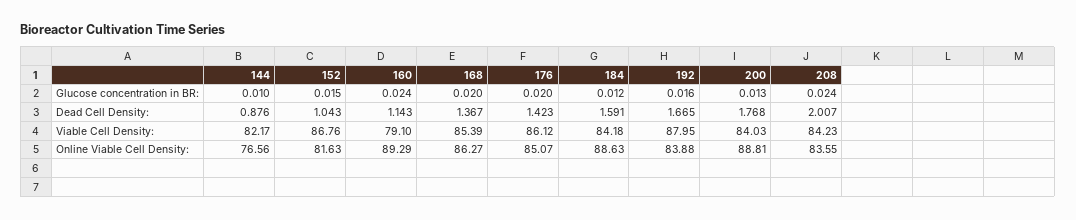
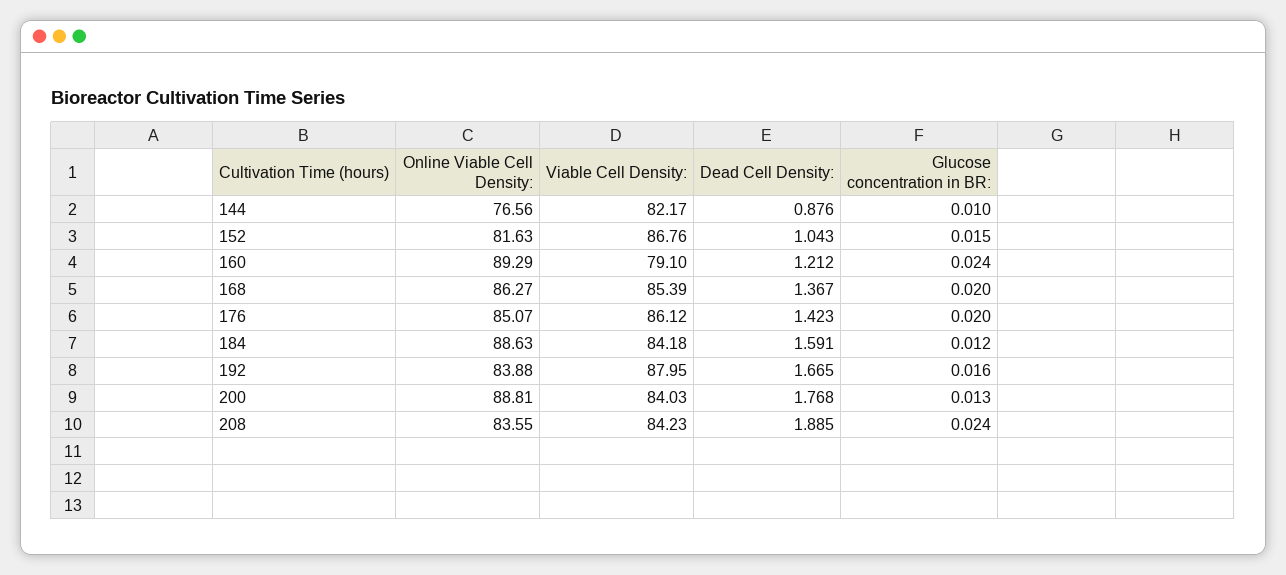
160, Dead Cell Density:: 1.143 -> 1.212
208, Dead Cell Density:: 2.007 -> 1.885

